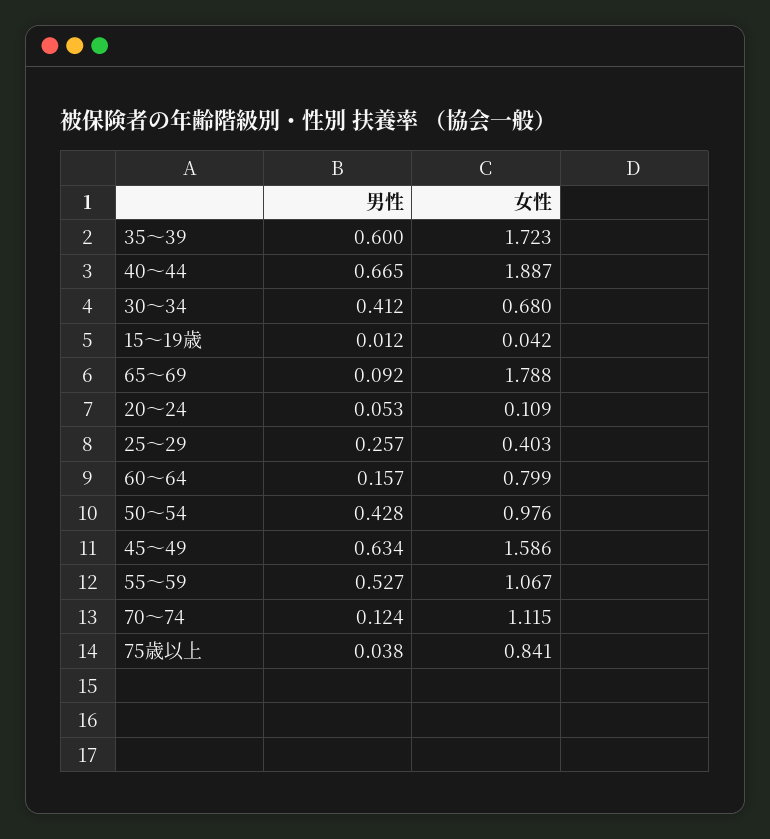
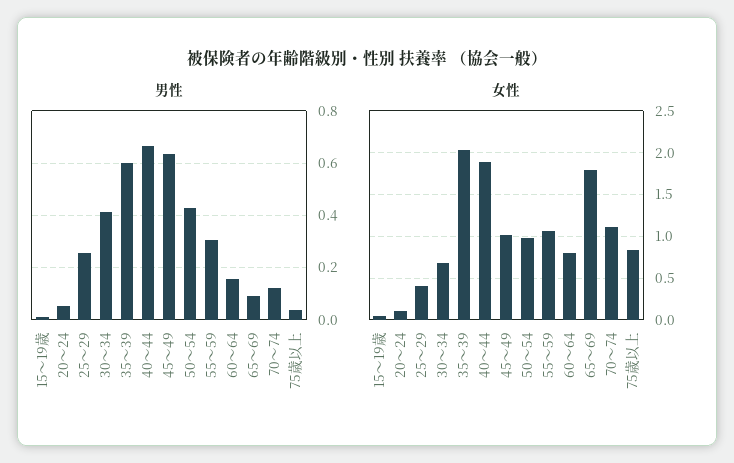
女性, 35～39: 1.723 -> 2
女性, 45～49: 1.586 -> 1
男性, 55～59: 0.527 -> 0.3

